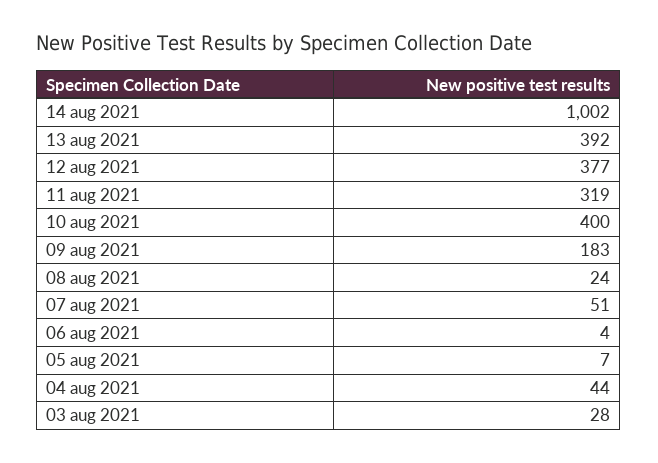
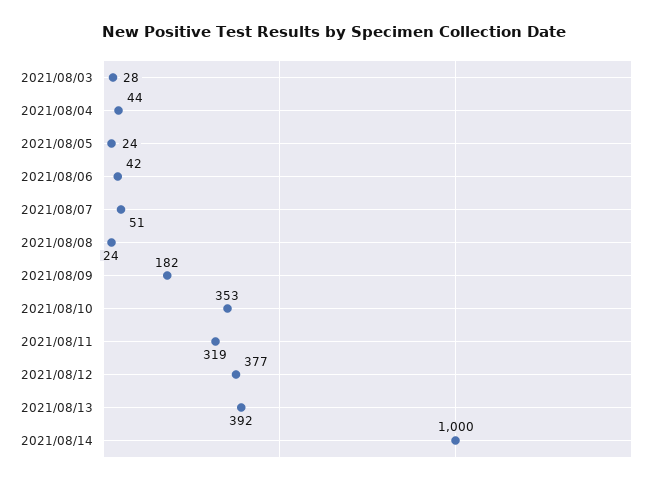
14 aug 2021: 1002 -> 1000
10 aug 2021: 400 -> 353
09 aug 2021: 183 -> 182
06 aug 2021: 4 -> 42
05 aug 2021: 7 -> 24

